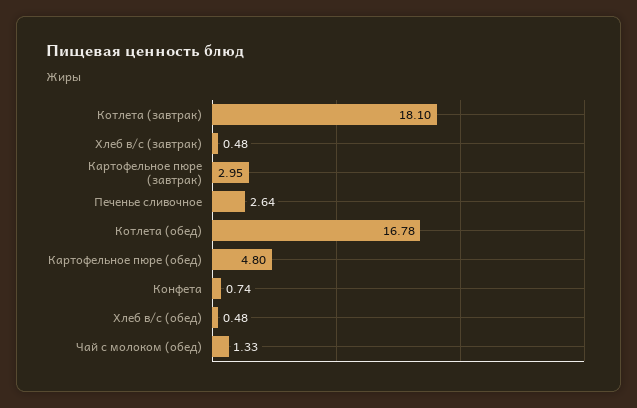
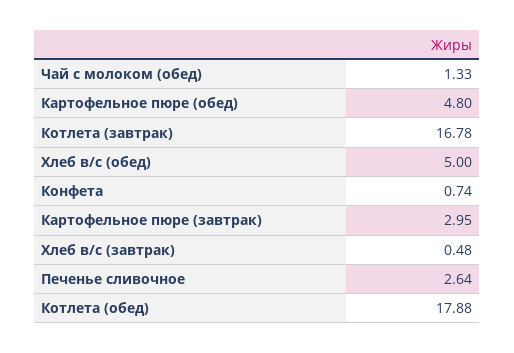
Котлета (завтрак): 18.1 -> 16.78
Котлета (обед): 16.78 -> 17.88
Хлеб в/с (обед): 0.48 -> 5

